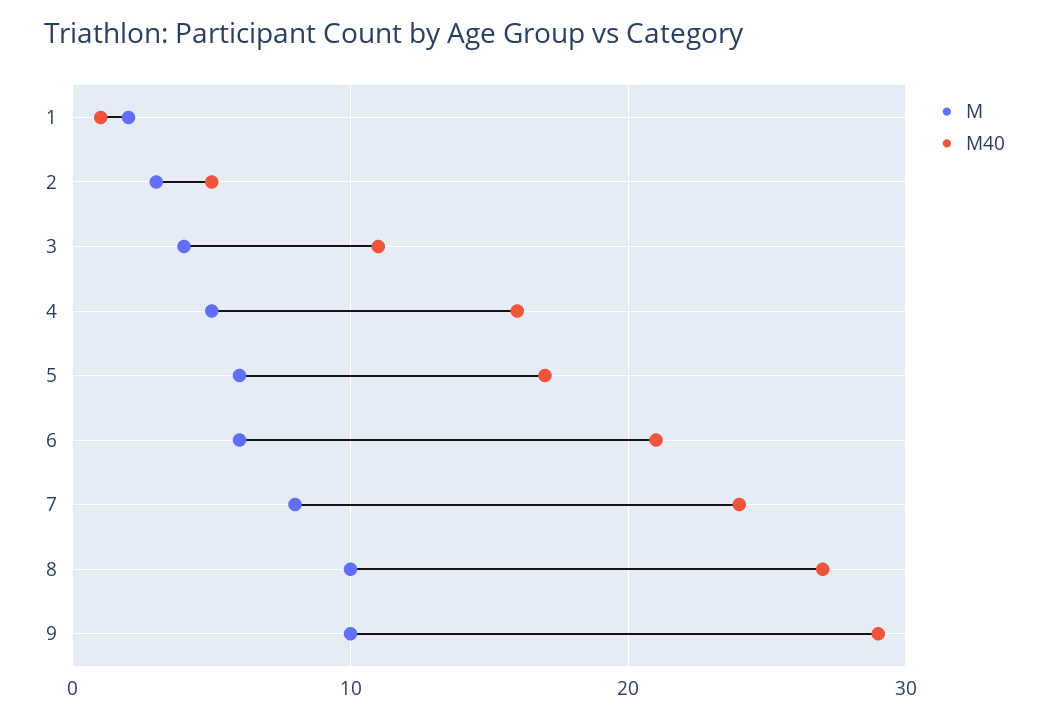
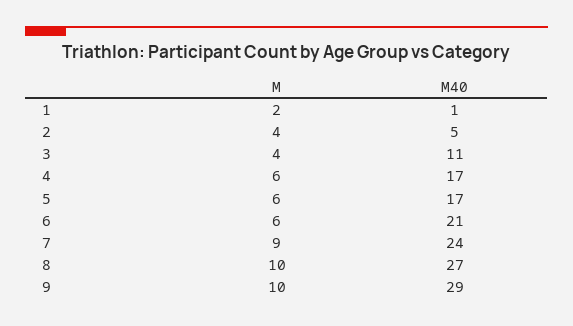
M, 2: 3 -> 4
M, 4: 5 -> 6
M40, 4: 16 -> 17
M, 7: 8 -> 9

